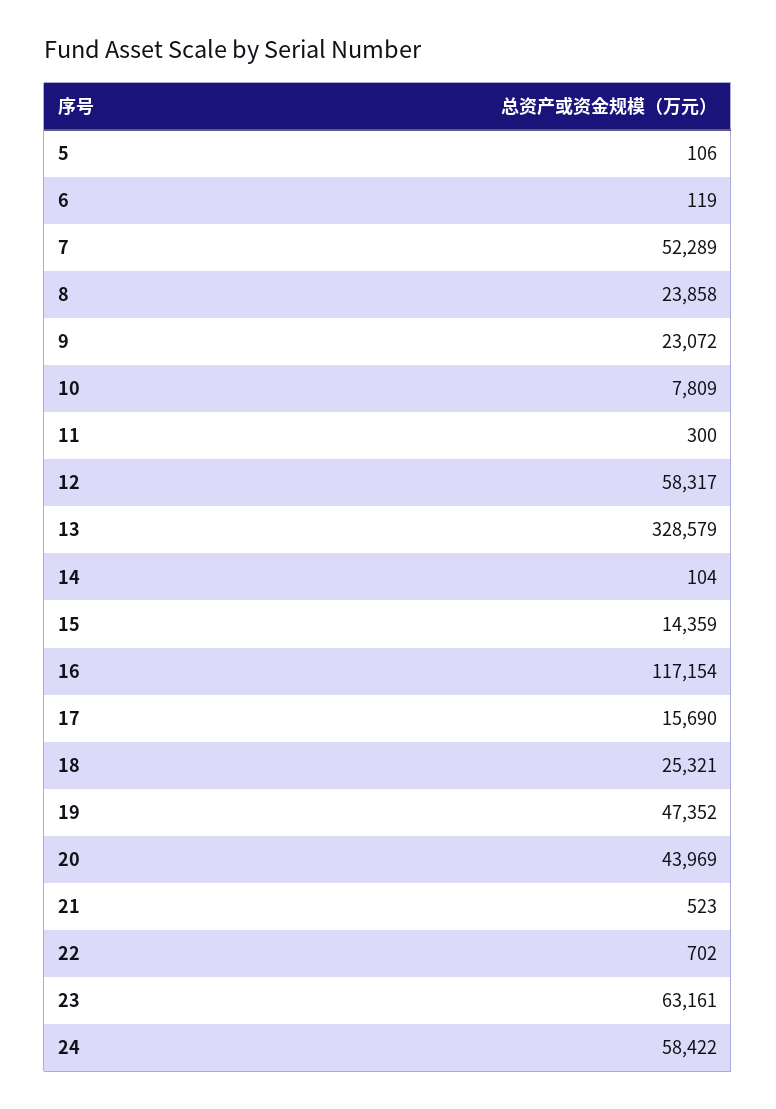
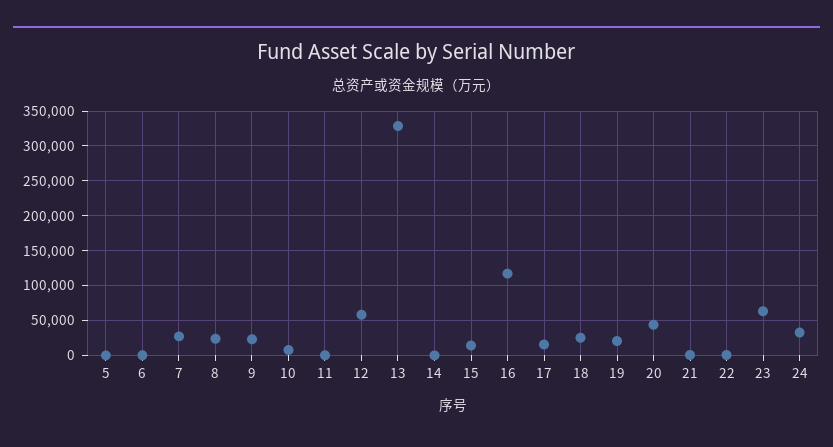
7: 52289 -> 30000
19: 47352 -> 20000
24: 58422 -> 30000

